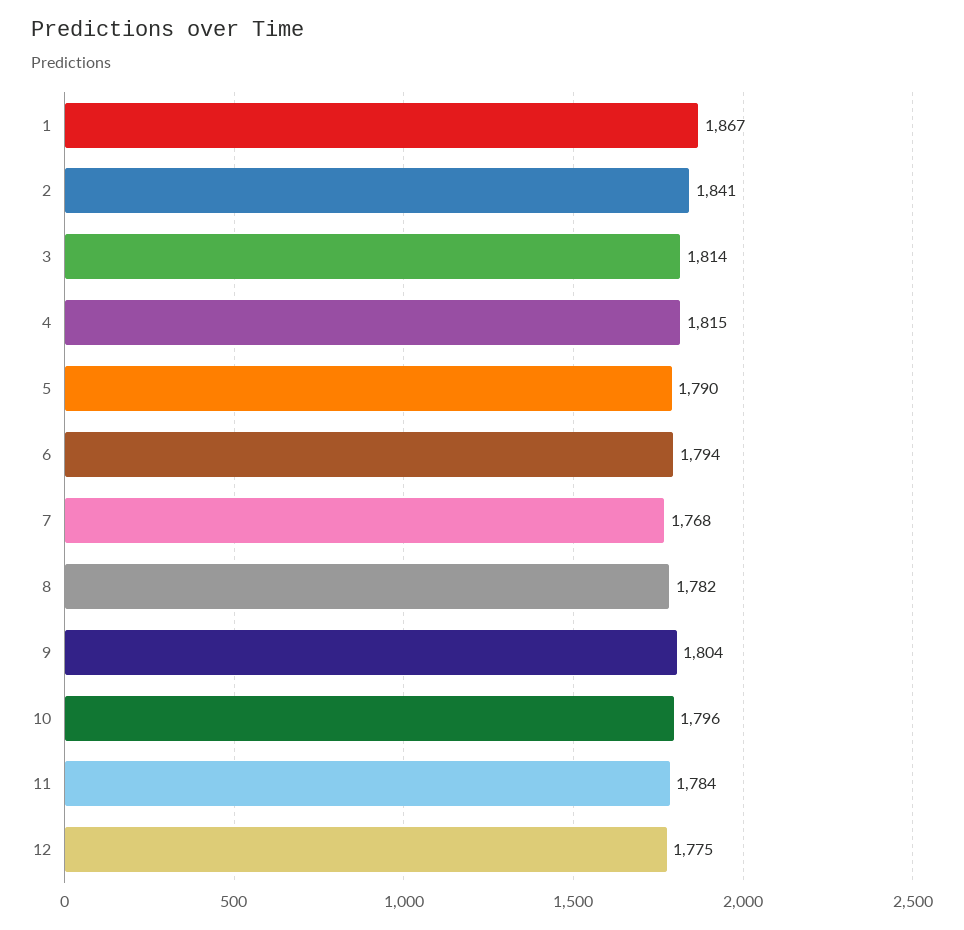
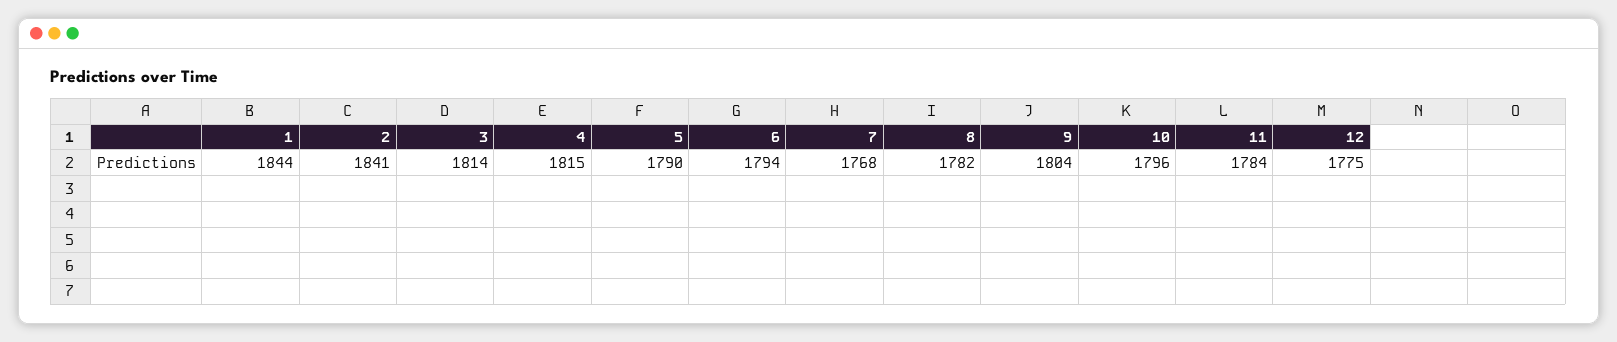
1: 1867 -> 1844

